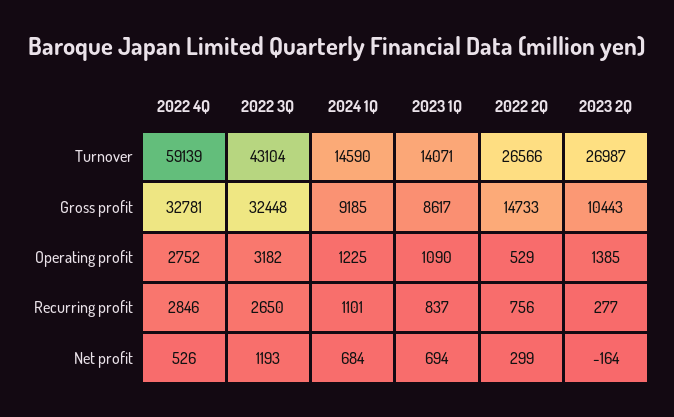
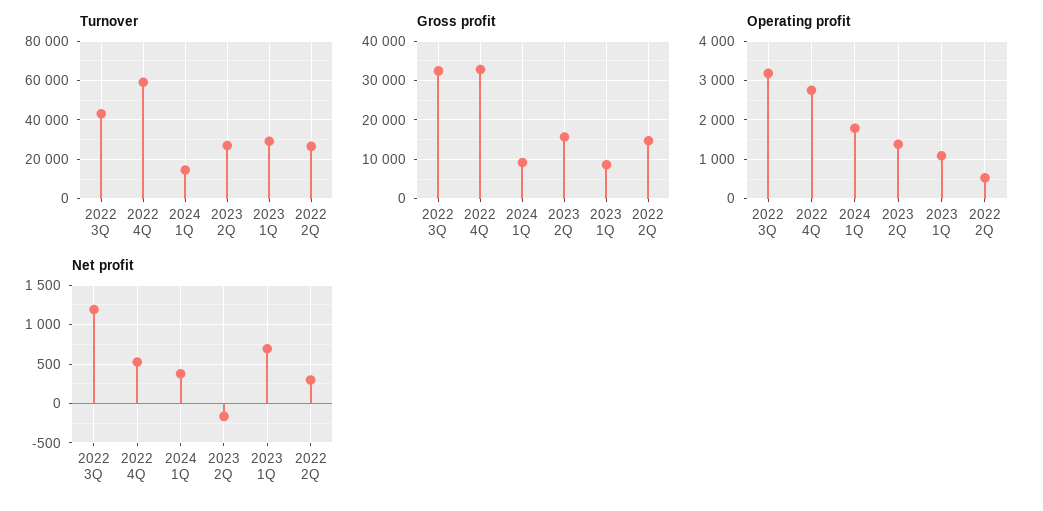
Turnover, 2023 1Q: 14071 -> 30000
Gross profit, 2023 2Q: 10443 -> 16000
Operating profit, 2024 1Q: 1225 -> 1800
Recurring profit, 2022 4Q: 2846 -> none
Recurring profit, 2022 3Q: 2650 -> none
Recurring profit, 2024 1Q: 1101 -> none
Recurring profit, 2023 1Q: 837 -> none
Recurring profit, 2022 2Q: 756 -> none
Recurring profit, 2023 2Q: 277 -> none
Net profit, 2024 1Q: 684 -> 400

